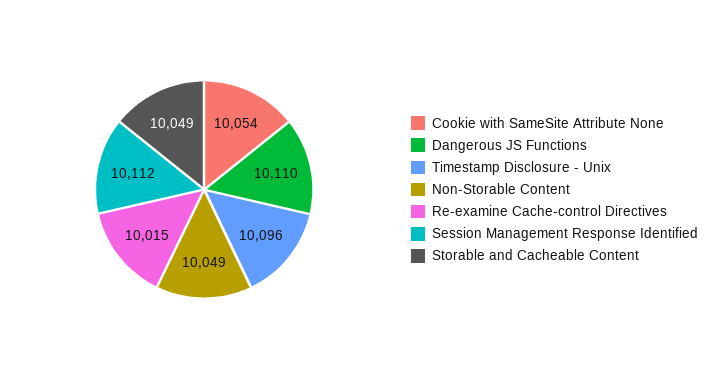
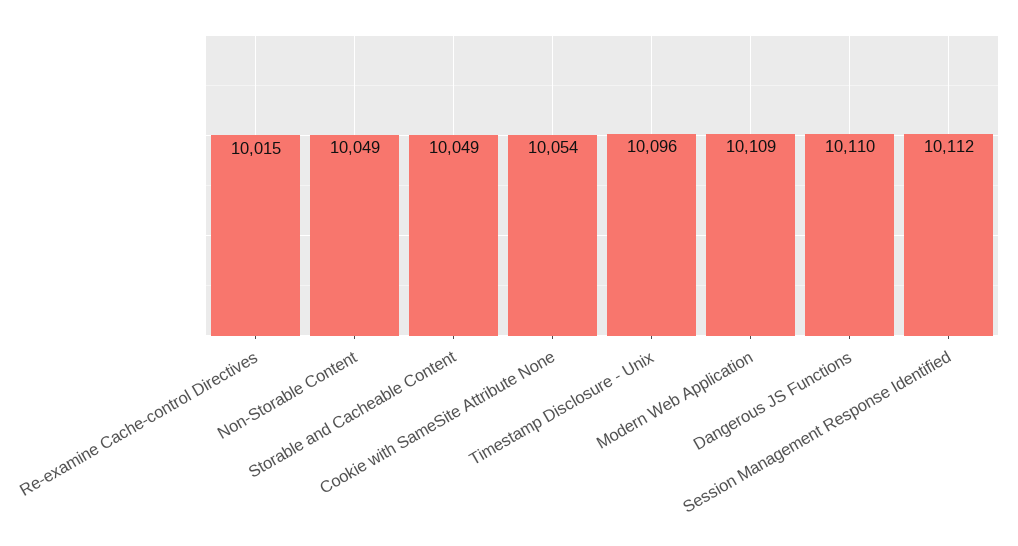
Modern Web Application: none -> 10109

